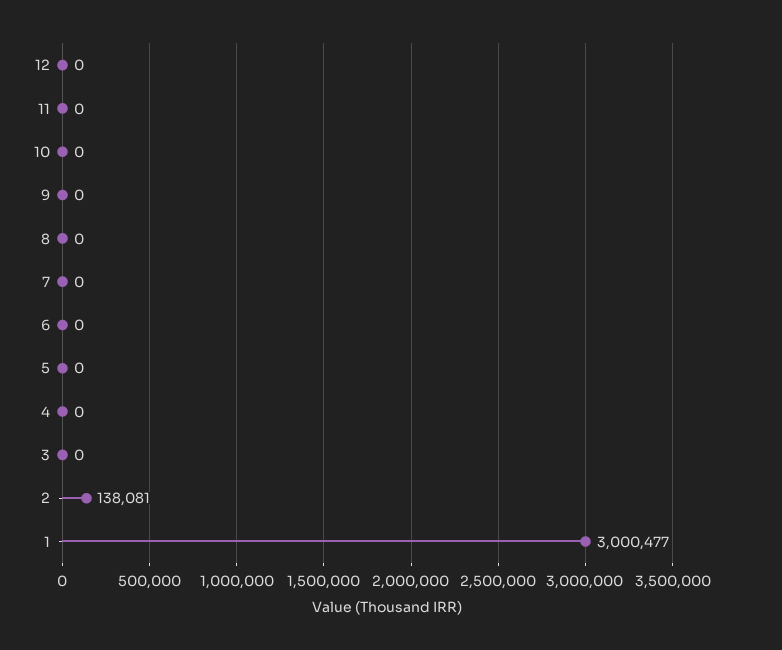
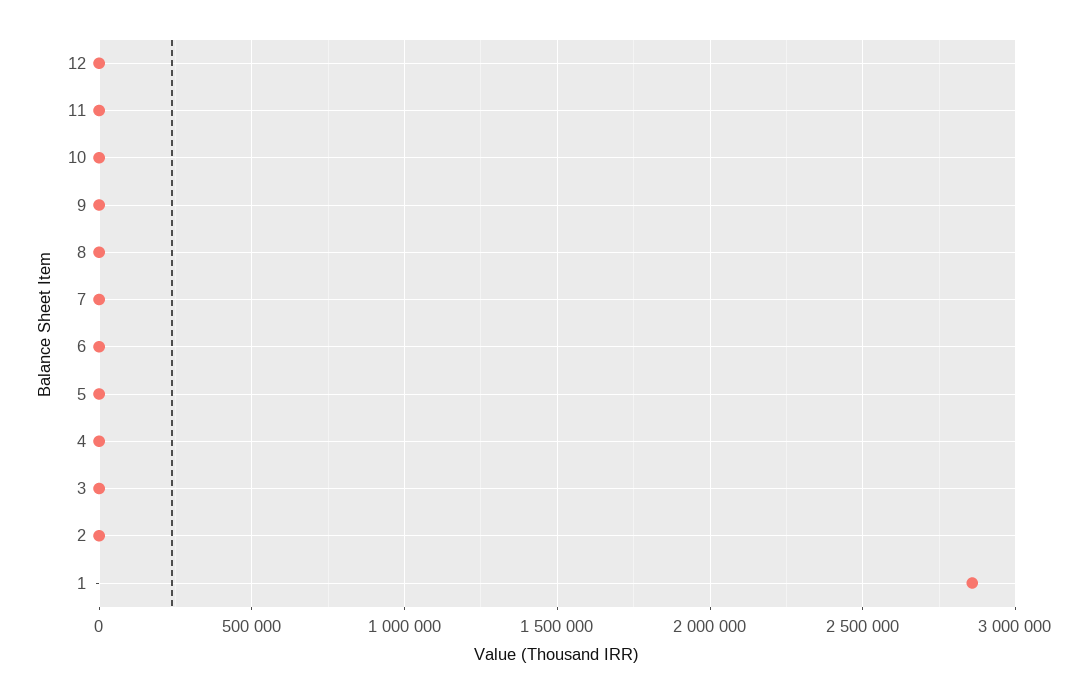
2: 138081 -> 0
1: 3000477 -> 2850000

